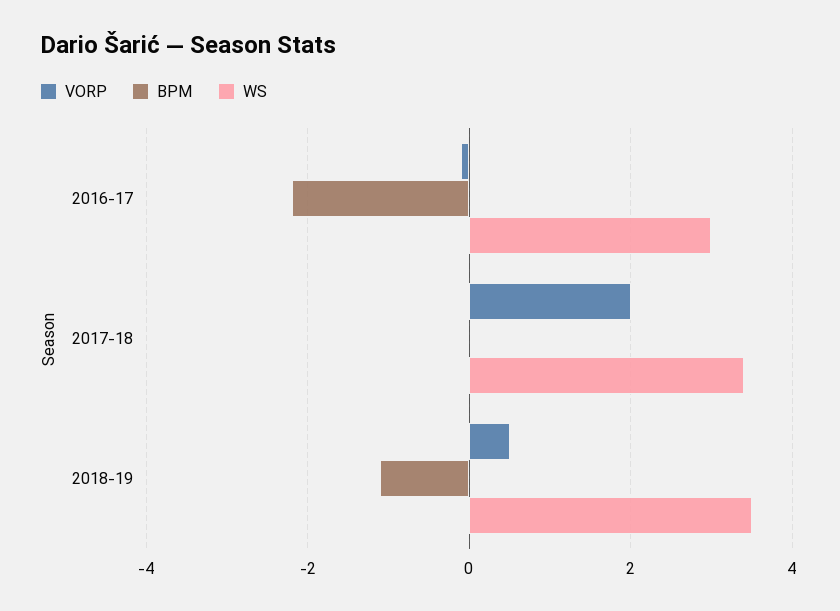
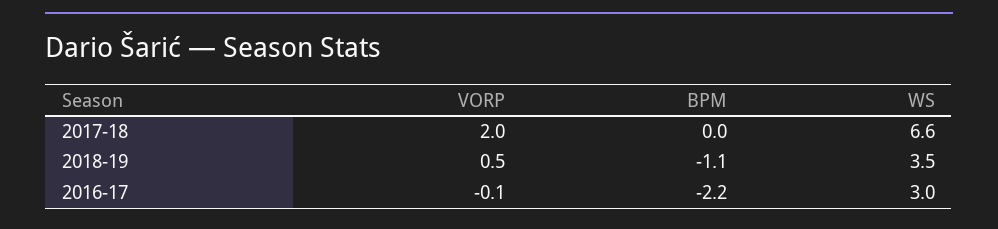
WS, 2017-18: 3.5 -> 6.6

